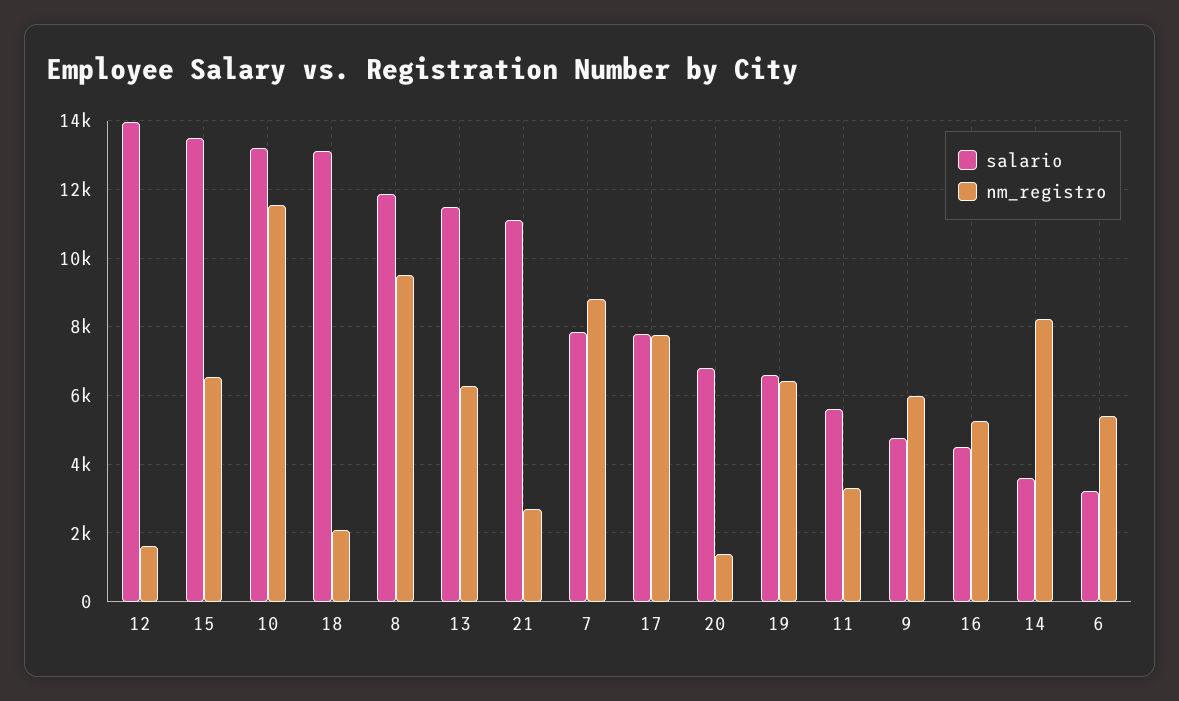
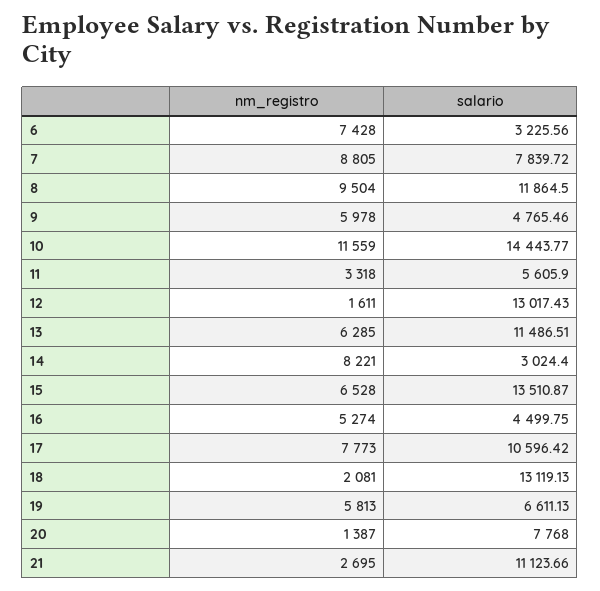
salario, 12: 14000 -> 13017.43
salario, 10: 13200 -> 14443.77
salario, 17: 7800 -> 10596.42
salario, 20: 6800 -> 7768
nm_registro, 19: 6400 -> 5813
salario, 14: 3600 -> 3024.4
nm_registro, 6: 5400 -> 7428

